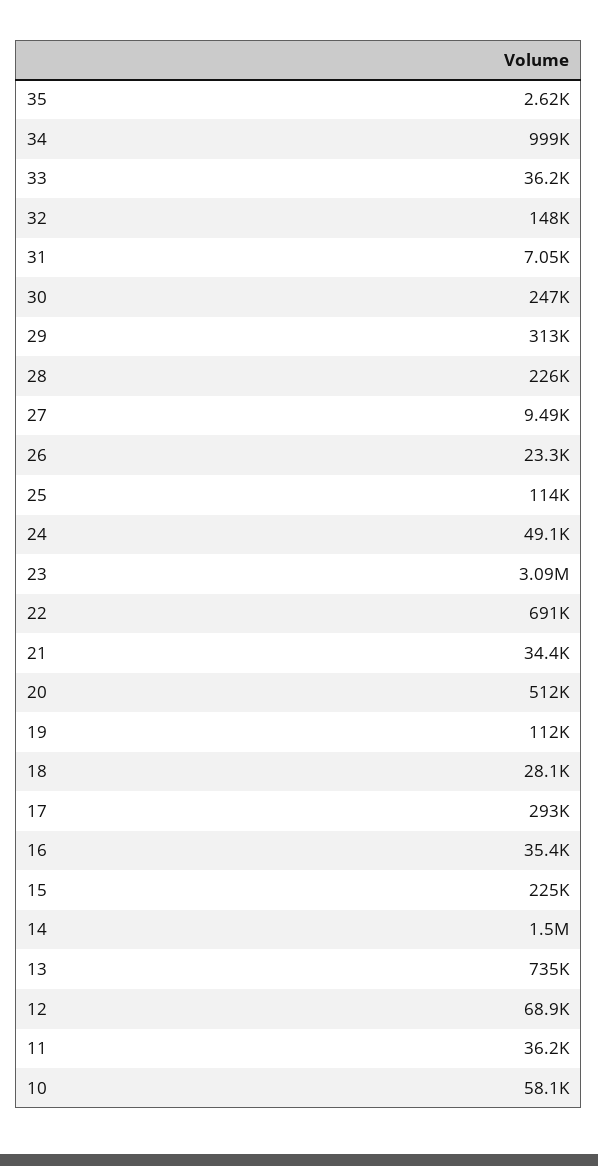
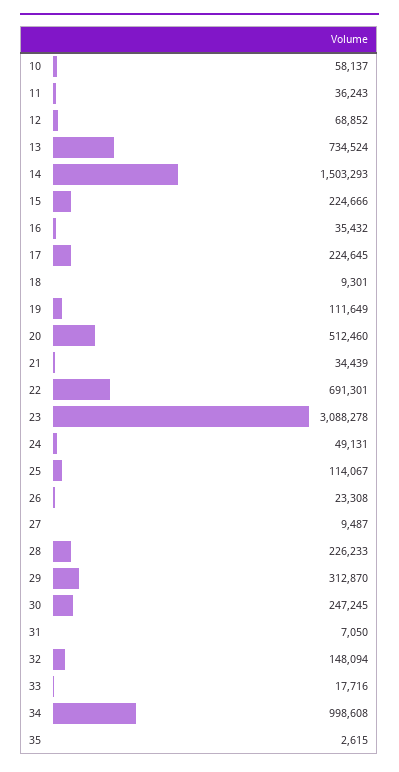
33: 36200 -> 17716
18: 28100 -> 9301
17: 293000 -> 224645

